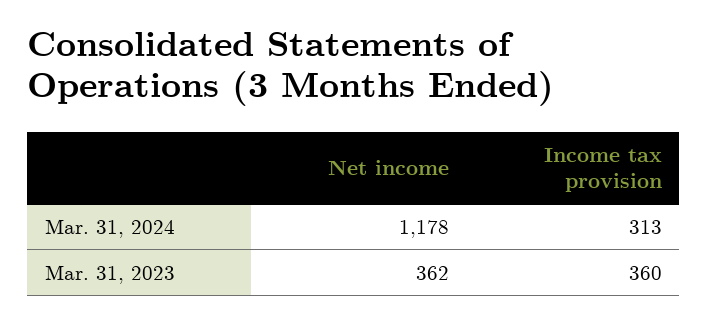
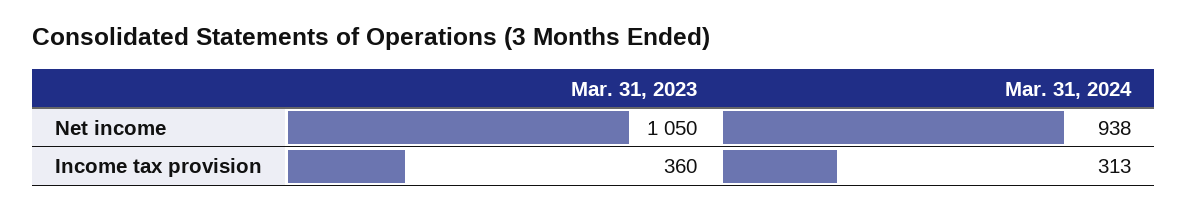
Net income, Mar. 31, 2024: 1178 -> 938
Net income, Mar. 31, 2023: 362 -> 1050

